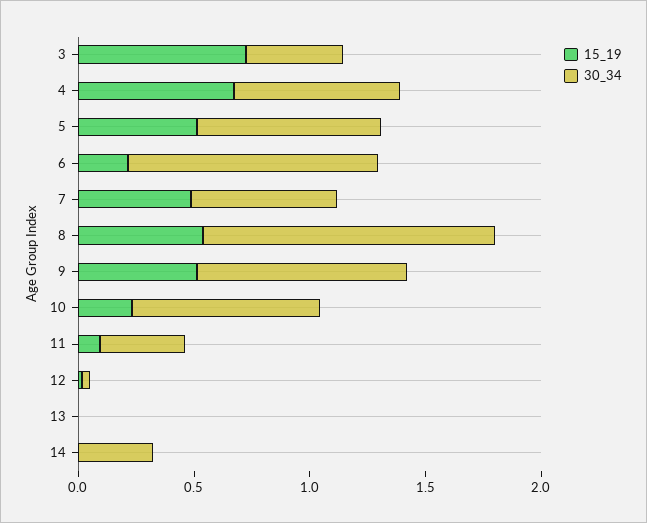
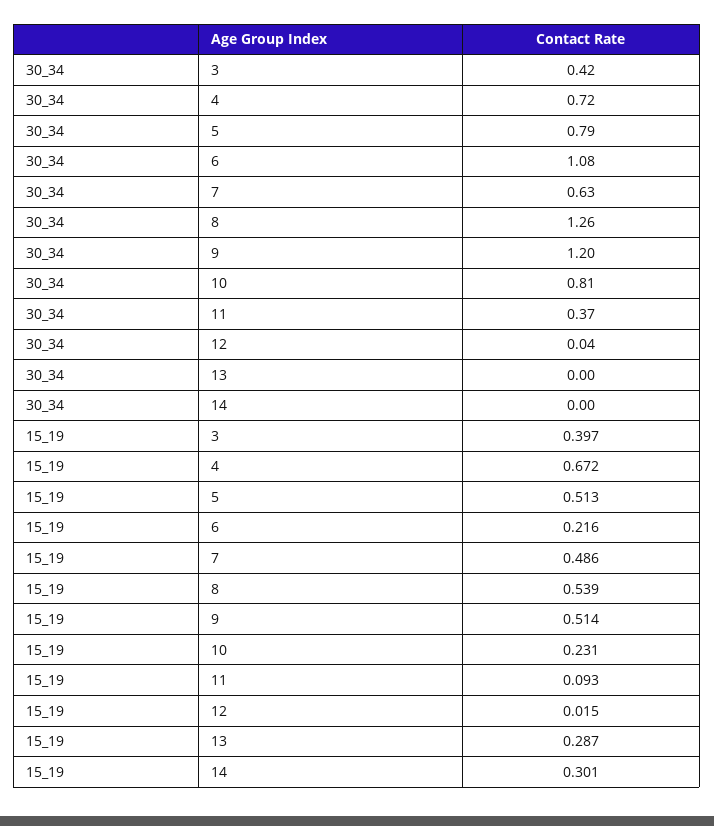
15_19, 3: 0.7 -> 0.397
30_34, 9: 0.9 -> 1.2
15_19, 13: 0 -> 0.287
15_19, 14: 0 -> 0.301
30_34, 14: 0.3 -> 0

